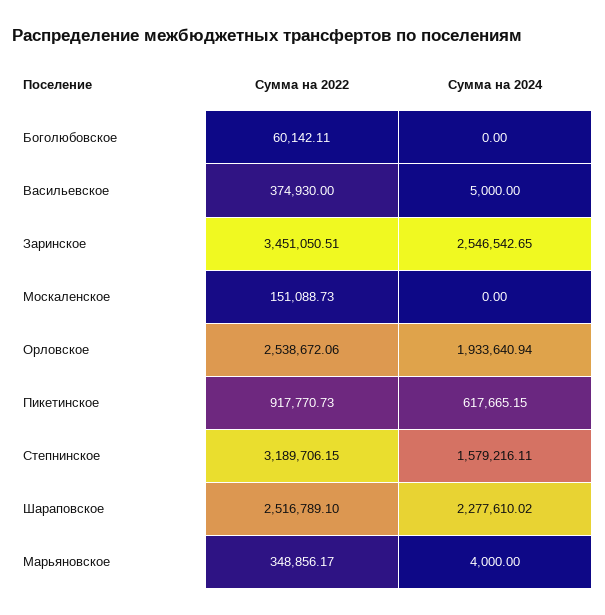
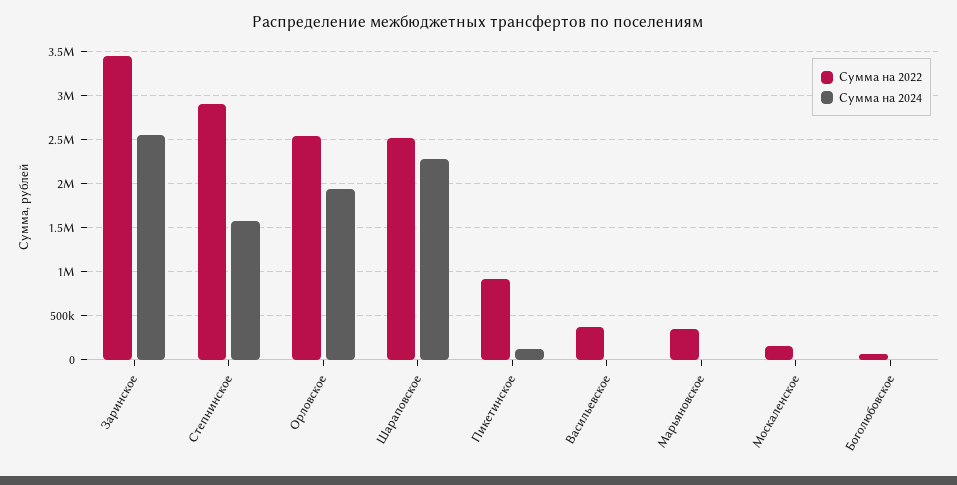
Сумма на 2024, Пикетинское: 617665.15 -> 100000
Сумма на 2022, Степнинское: 3189706.15 -> 2900000

